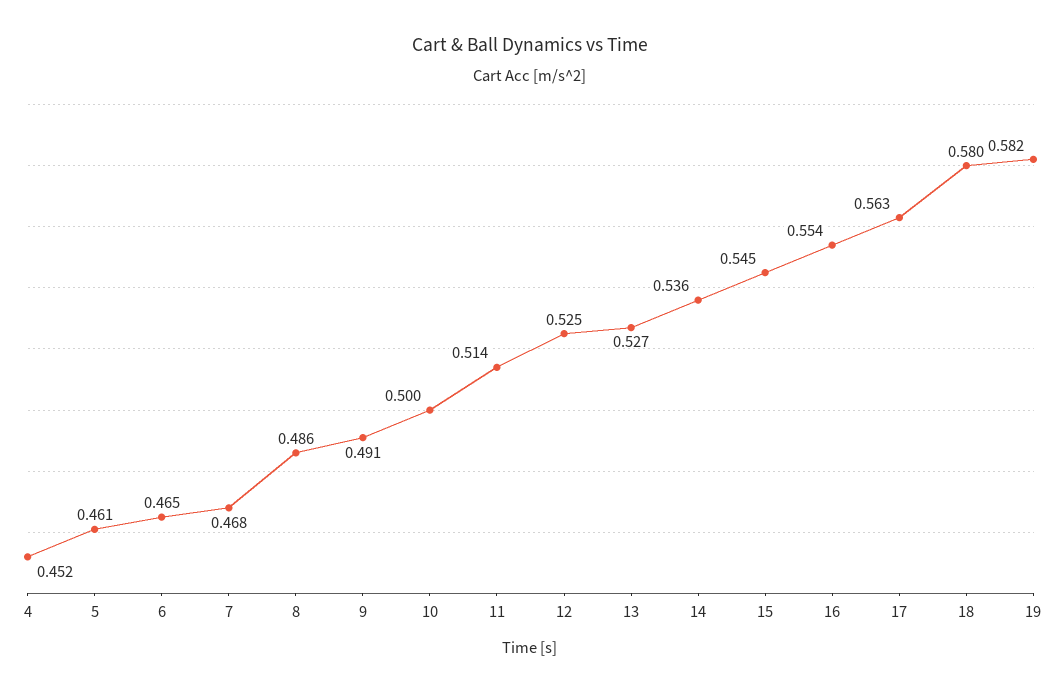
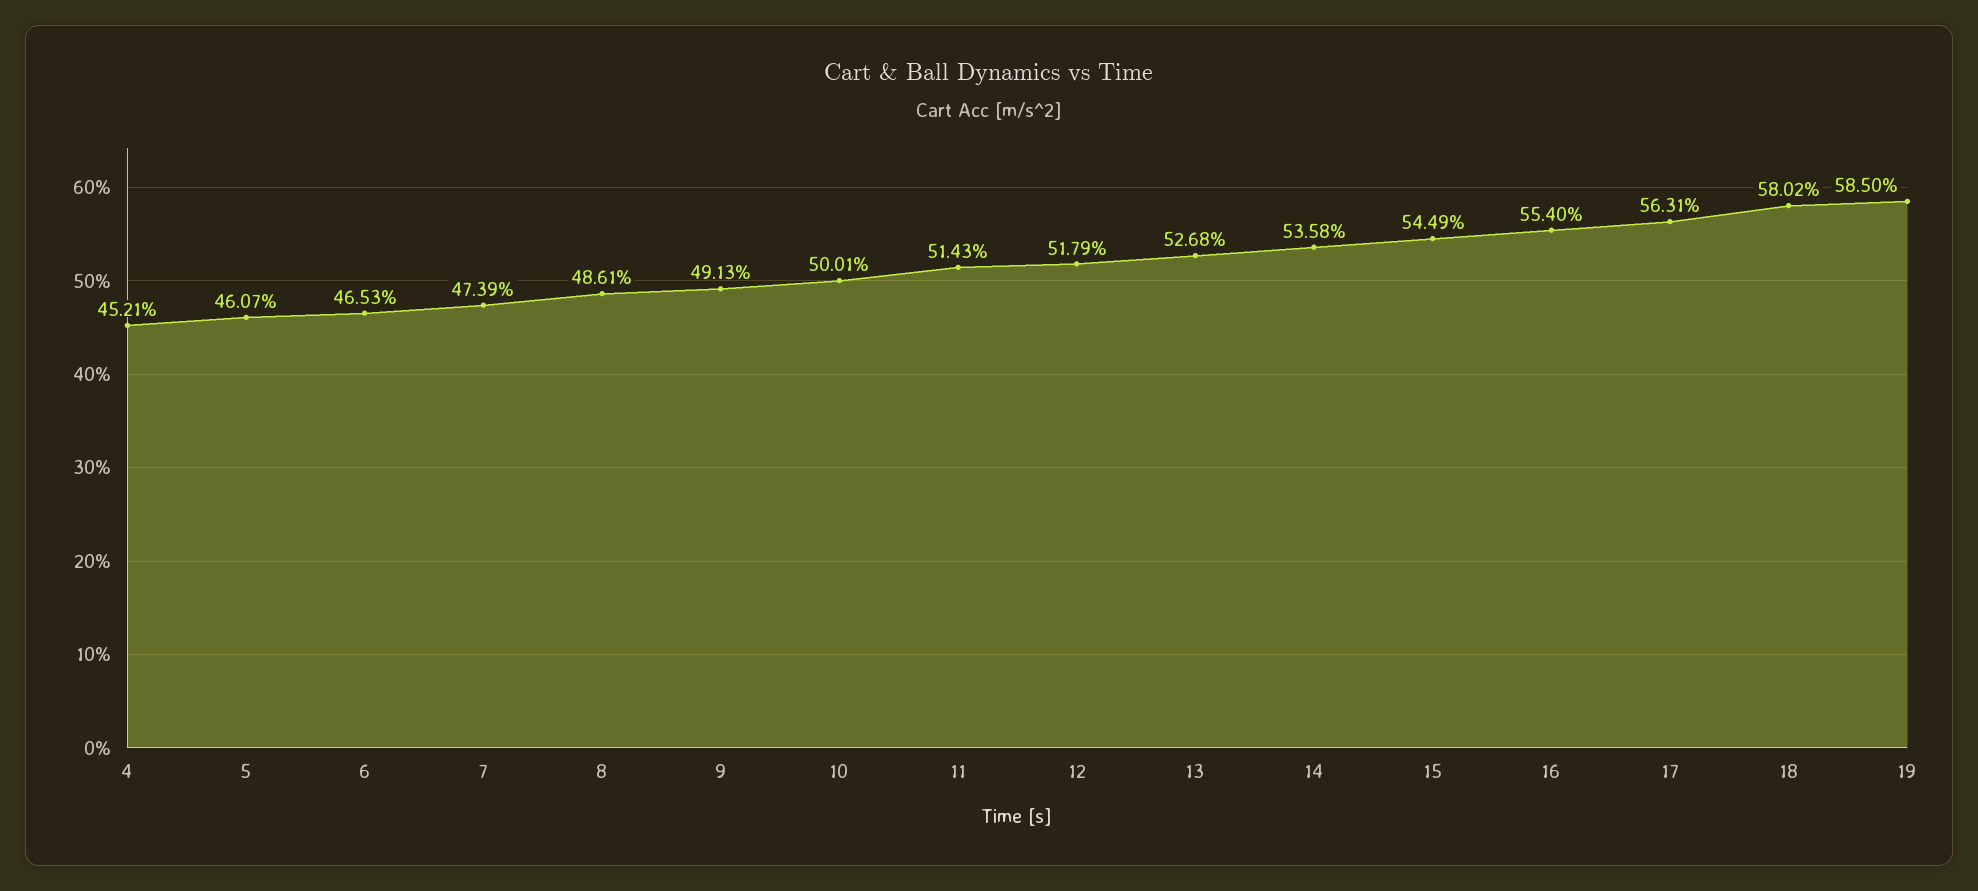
7: 0.468 -> 0.4739
12: 0.525 -> 0.5179
19: 0.582 -> 0.585

